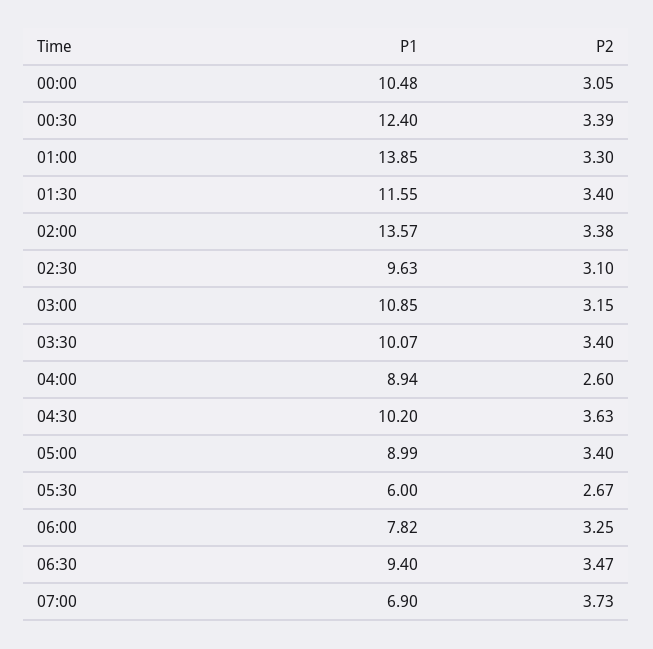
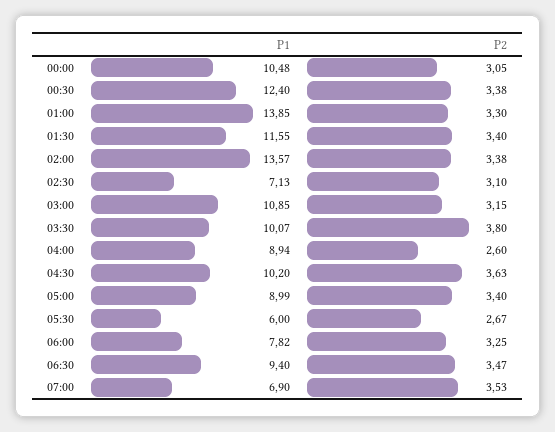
P2, 00:30: 3.39 -> 3.38
P1, 02:30: 9.63 -> 7.13
P2, 03:30: 3.4 -> 3.8
P2, 07:00: 3.73 -> 3.53

